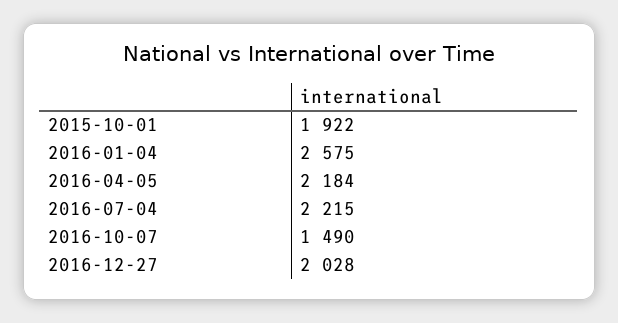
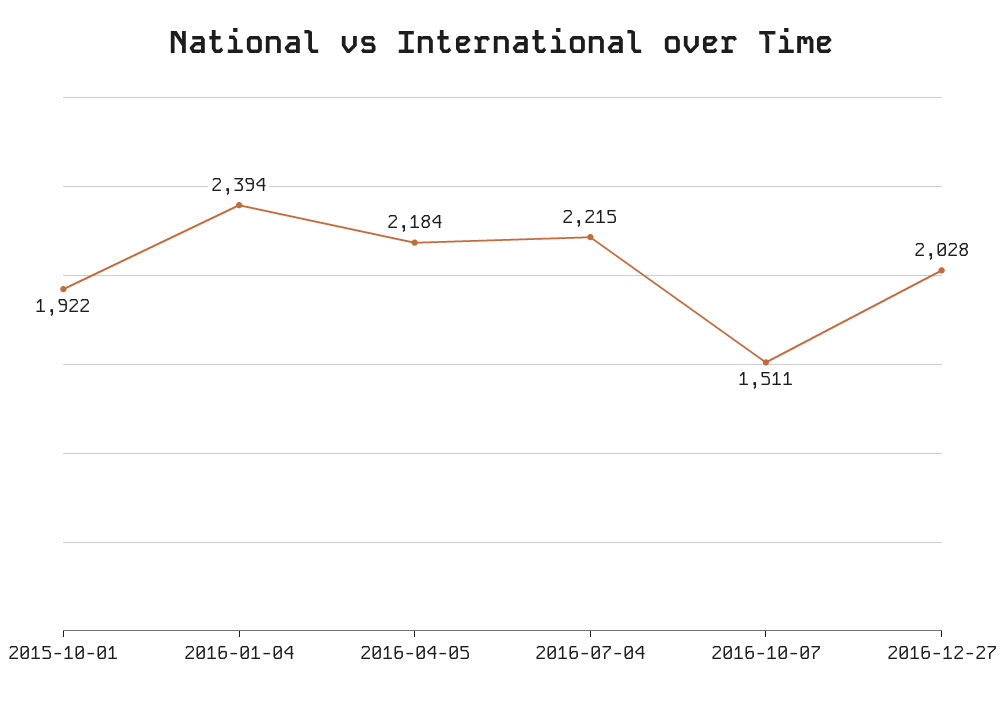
2016-01-04: 2575 -> 2394
2016-10-07: 1490 -> 1511

